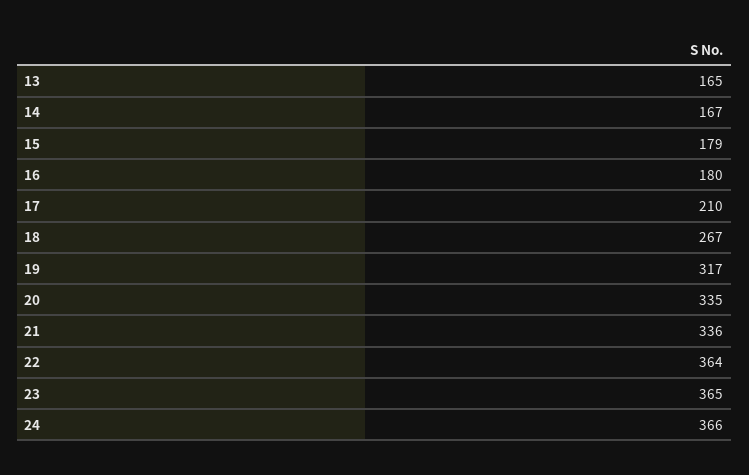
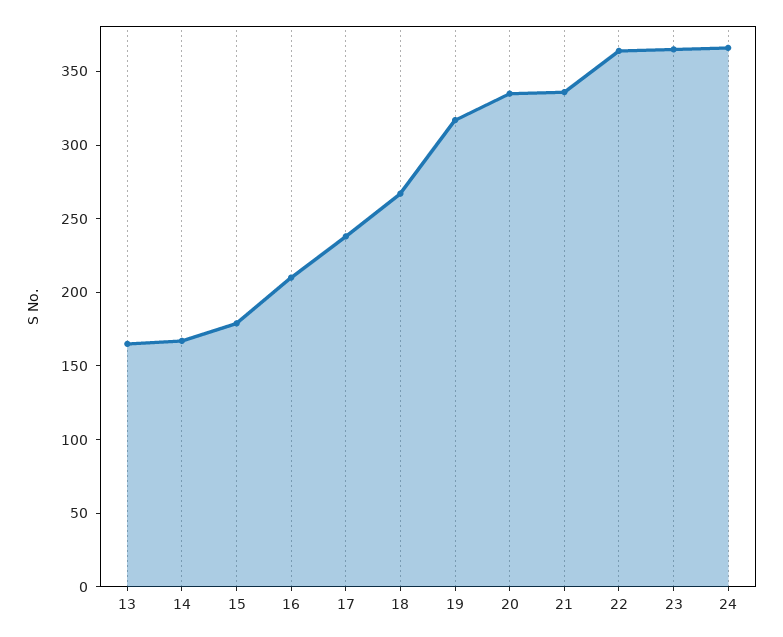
16: 180 -> 210
17: 210 -> 240

